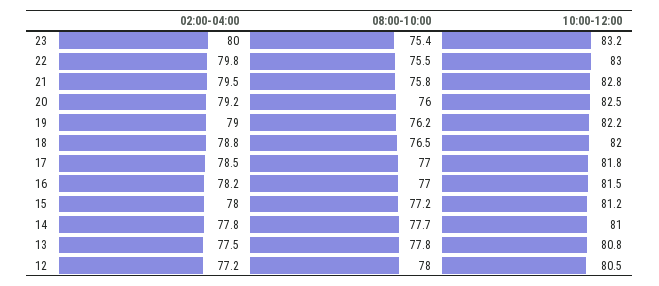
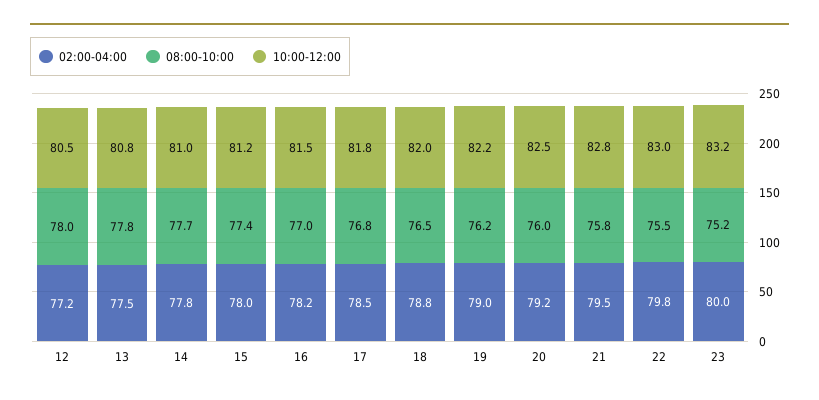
08:00-10:00, 23: 75.4 -> 75.2
08:00-10:00, 17: 77 -> 76.8
08:00-10:00, 15: 77.2 -> 77.4

